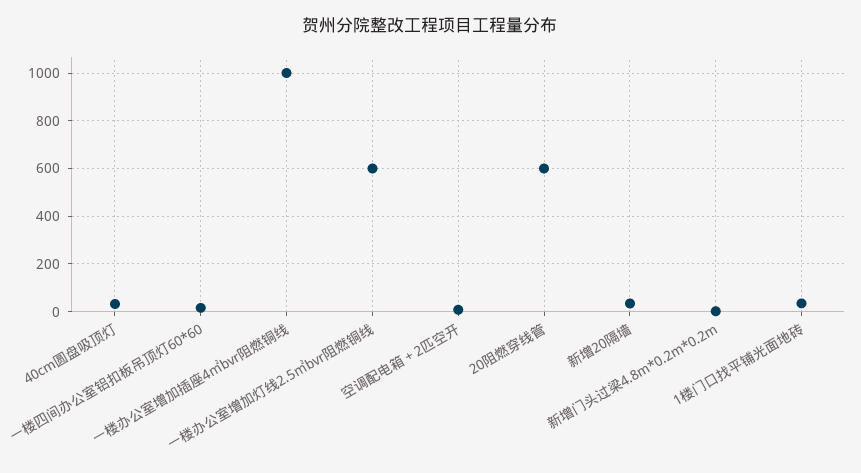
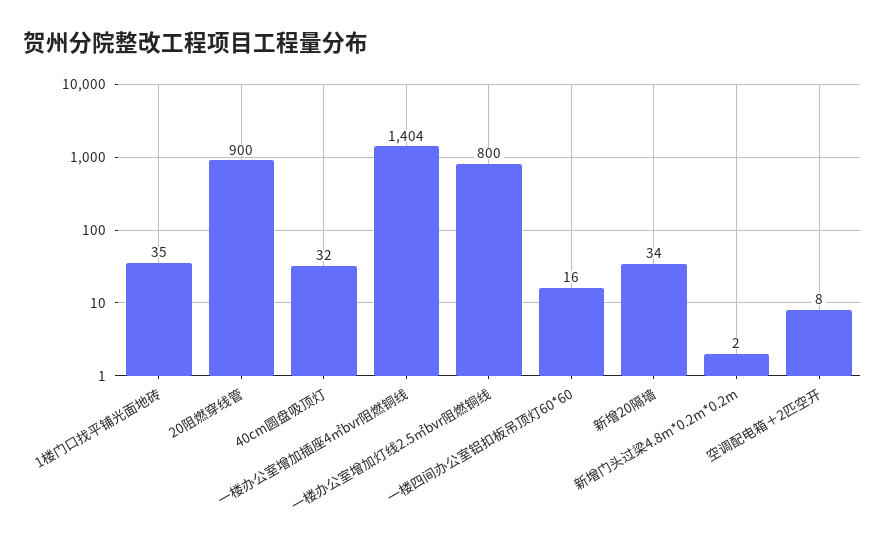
一楼办公室增加插座4㎡bvr阻燃铜线: 1000 -> 1404
一楼办公室增加灯线2.5㎡bvr阻燃铜线: 600 -> 800
20阻燃穿线管: 600 -> 900

